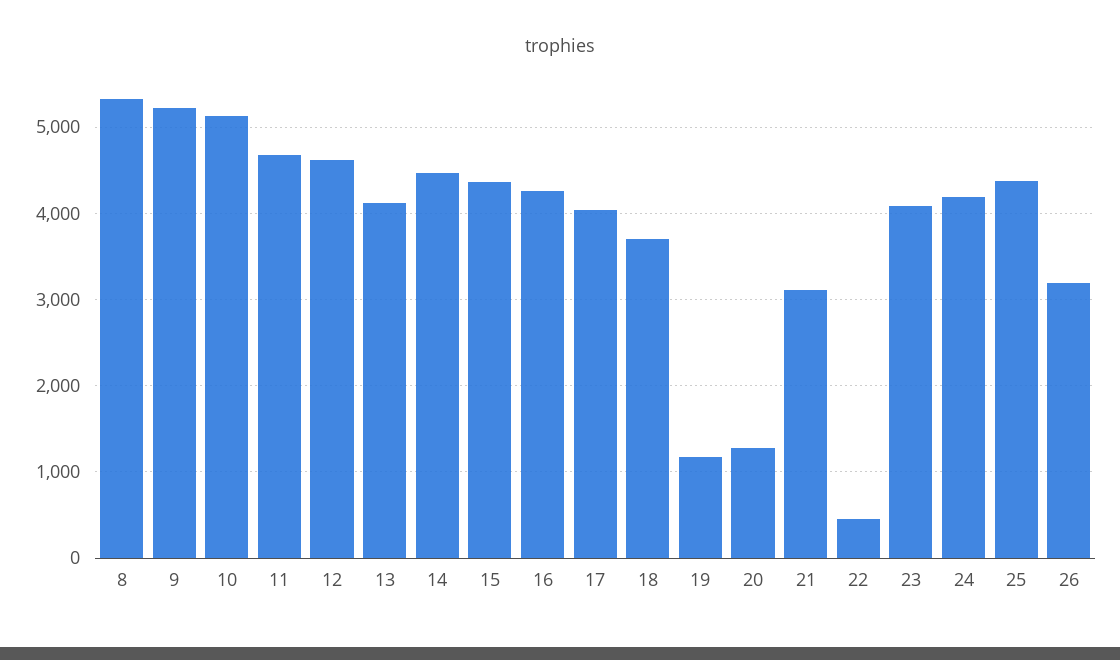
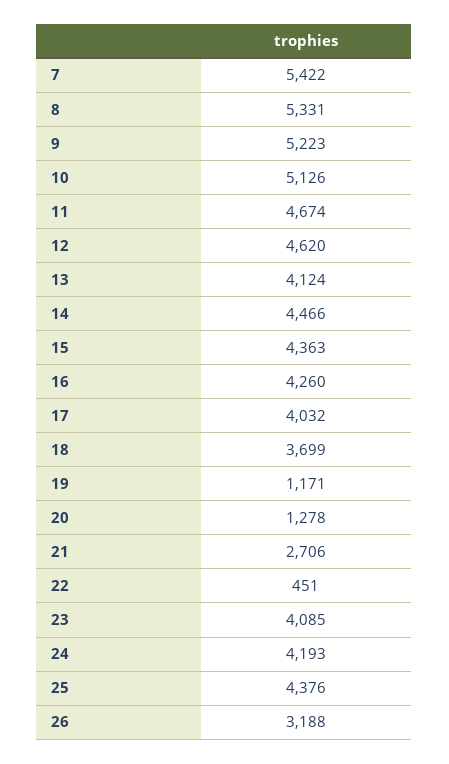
21: 3100 -> 2706
7: none -> 5422

